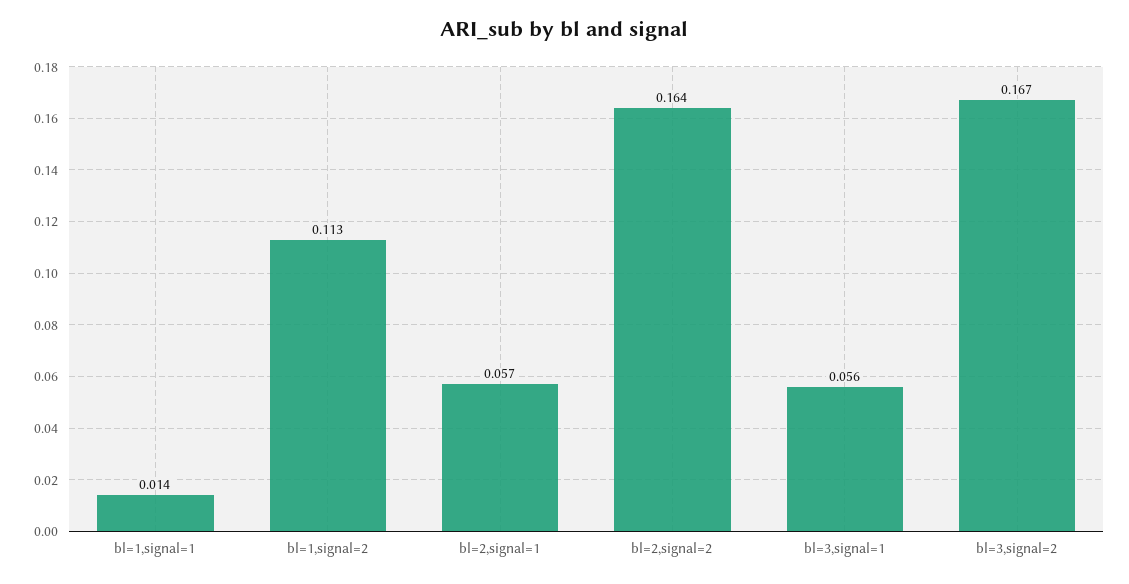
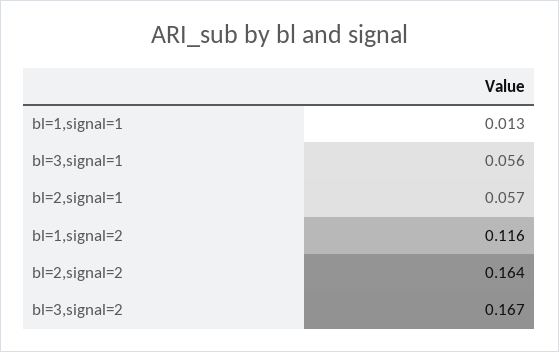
bl=1,signal=1: 0.014 -> 0.013
bl=1,signal=2: 0.113 -> 0.116

